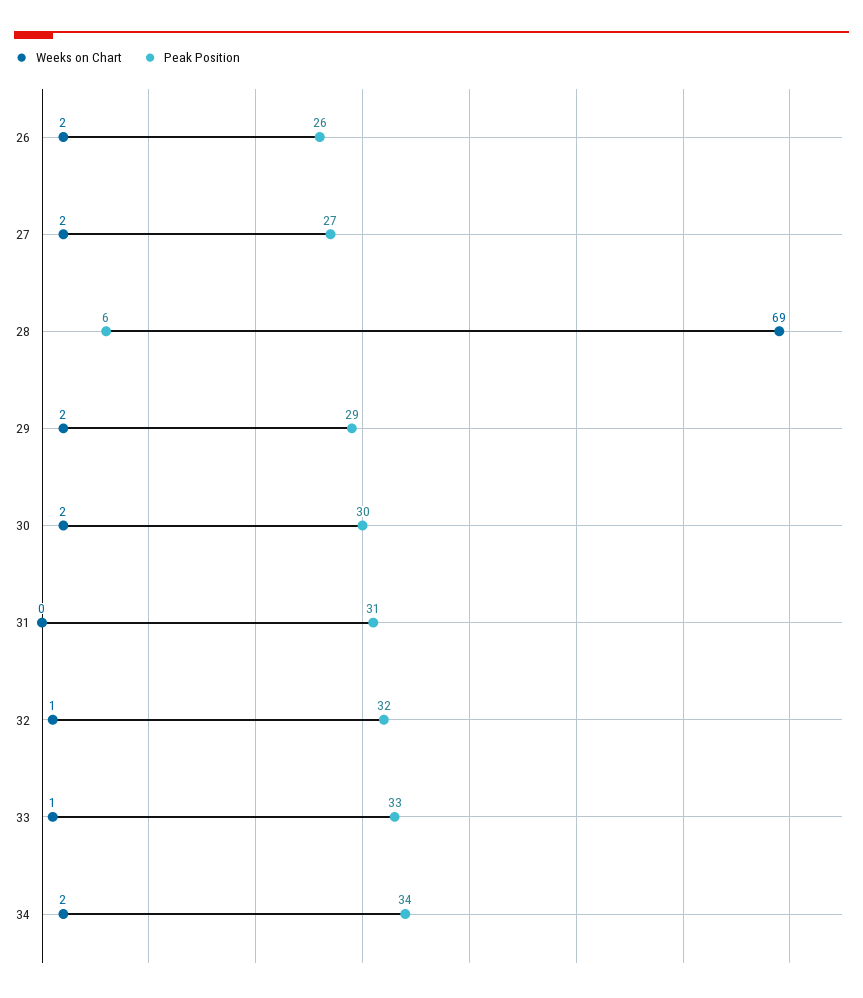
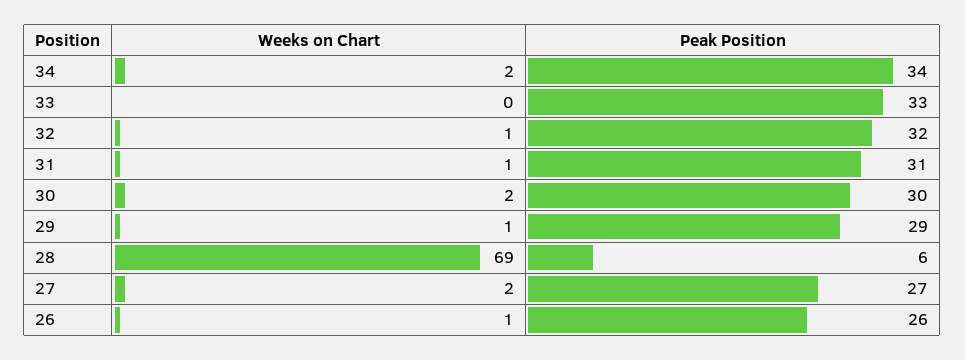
Weeks on Chart, 26: 2 -> 1
Weeks on Chart, 29: 2 -> 1
Weeks on Chart, 31: 0 -> 1
Weeks on Chart, 33: 1 -> 0

